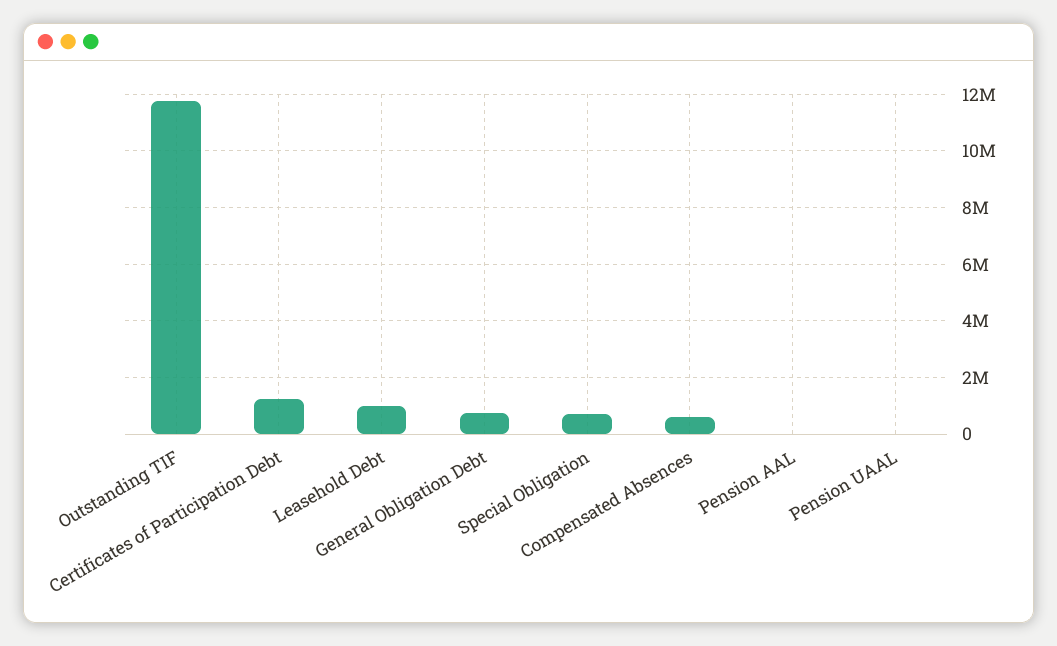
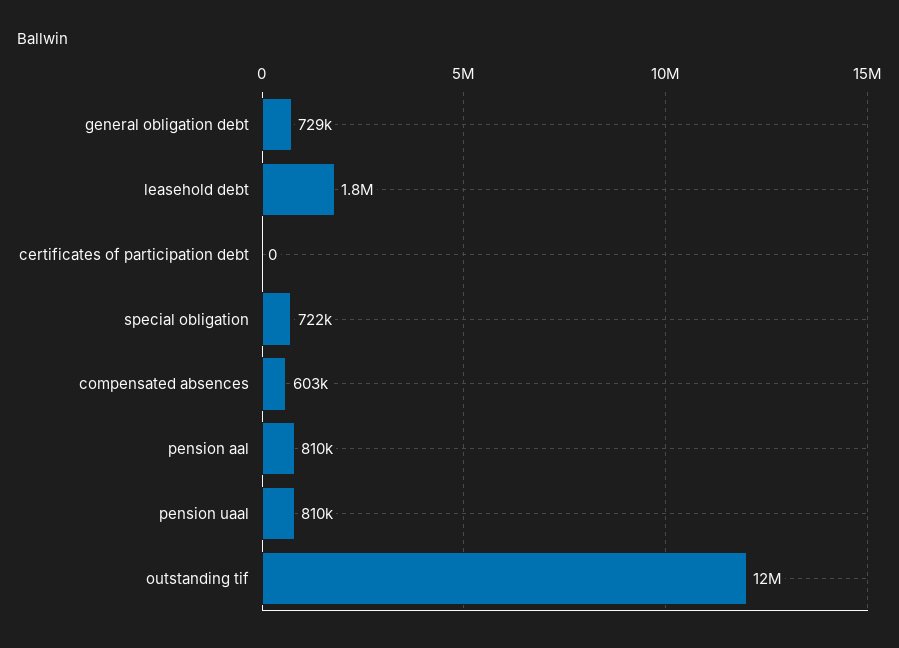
Certificates of Participation Debt: 1250000 -> 0
Leasehold Debt: 1000000 -> 1800000
Pension AAL: 0 -> 810000
Pension UAAL: 0 -> 810000

